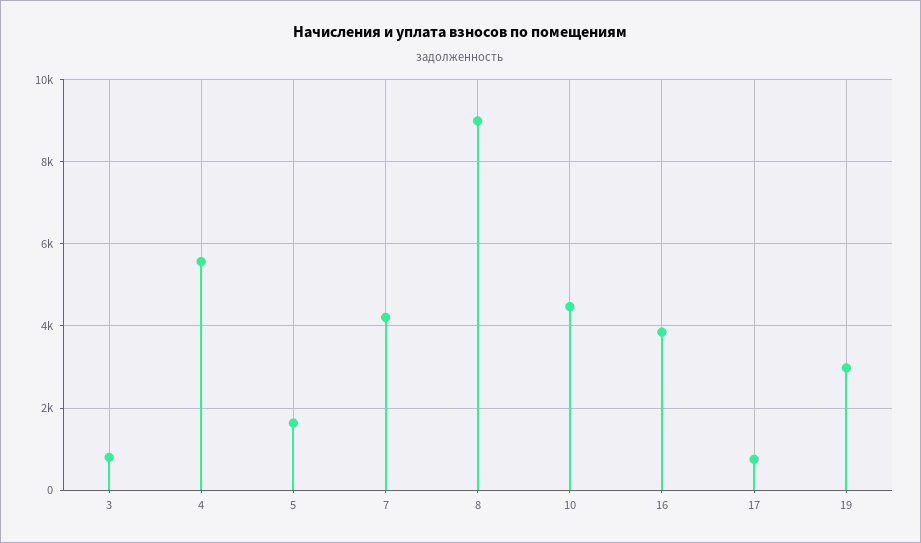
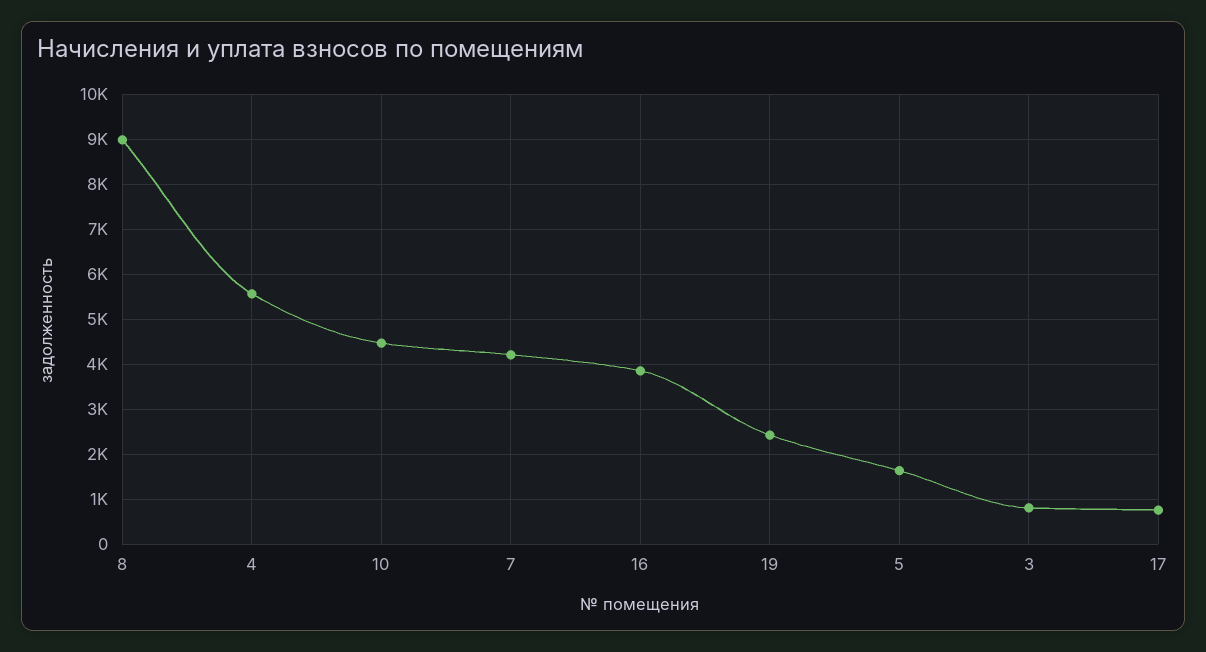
19: 3000 -> 2400

